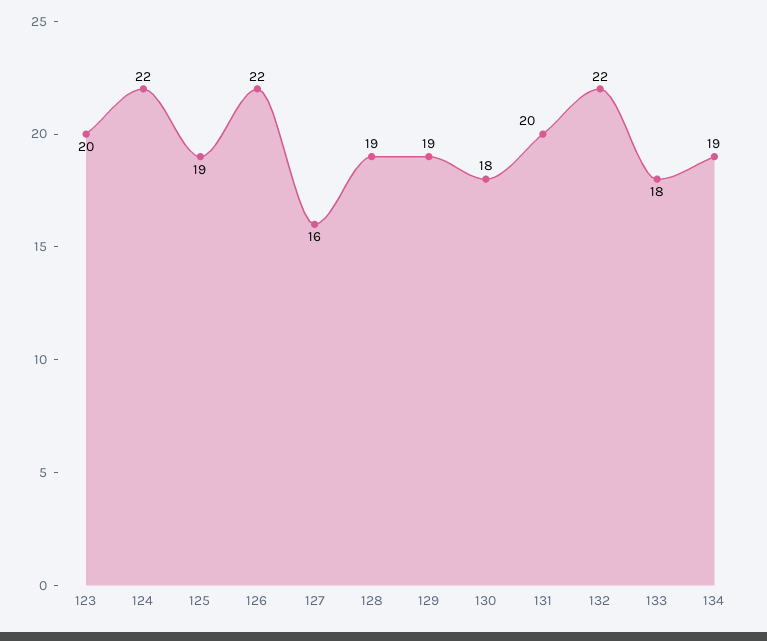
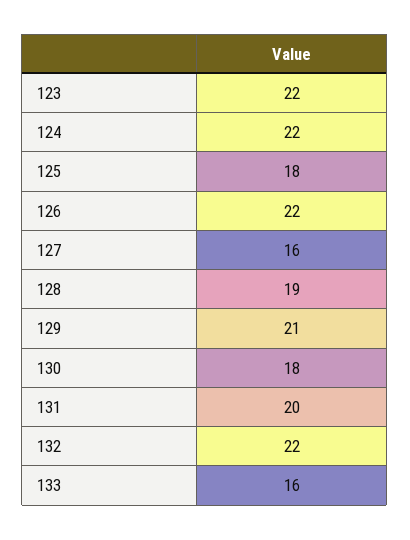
123: 20 -> 22
125: 19 -> 18
129: 19 -> 21
133: 18 -> 16
134: 19 -> none

